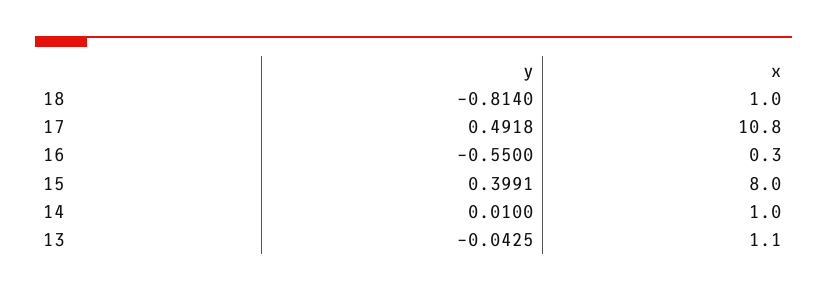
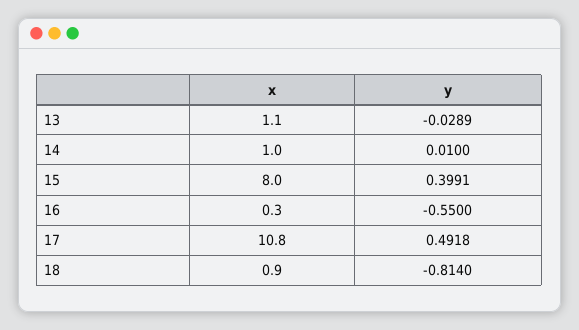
x, 18: 1 -> 0.9
y, 13: -0.0425 -> -0.0289

